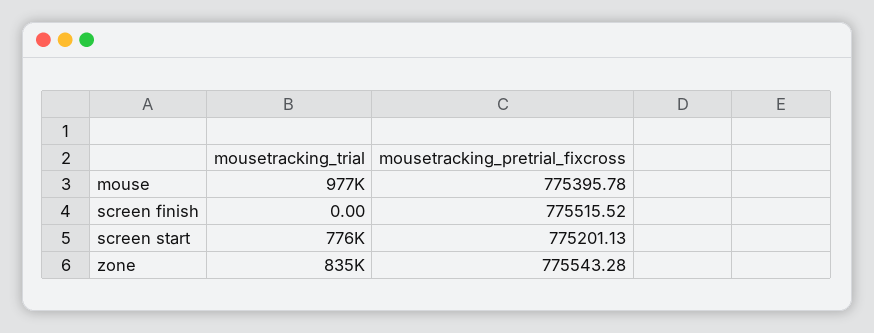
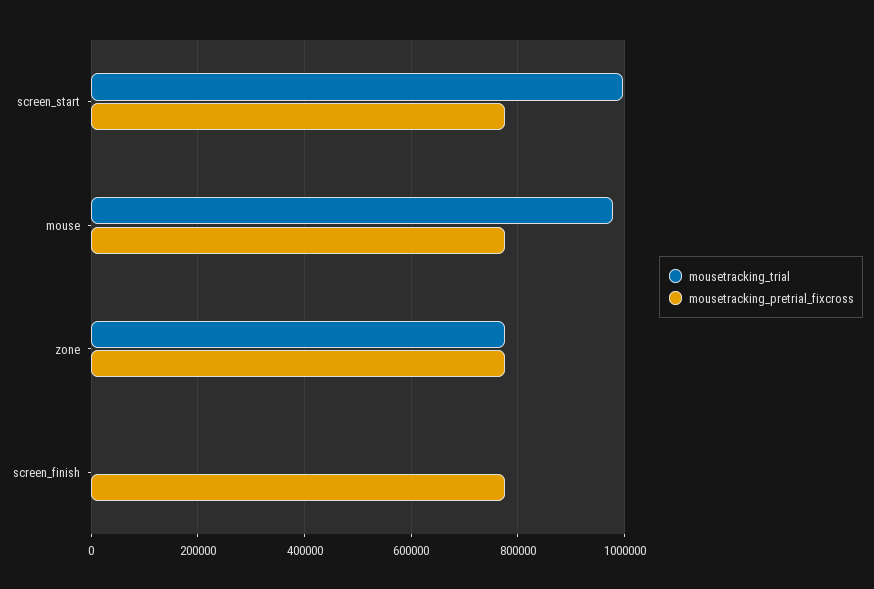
mousetracking_trial, screen start: 776000 -> 1000000
mousetracking_trial, zone: 835000 -> 780000

